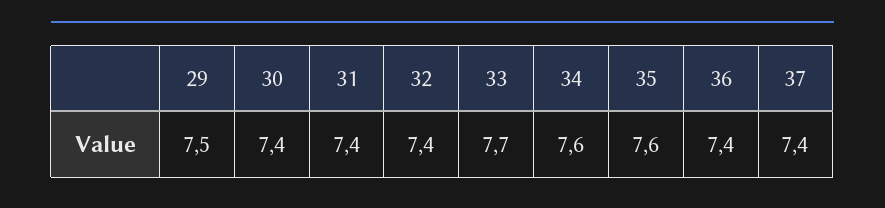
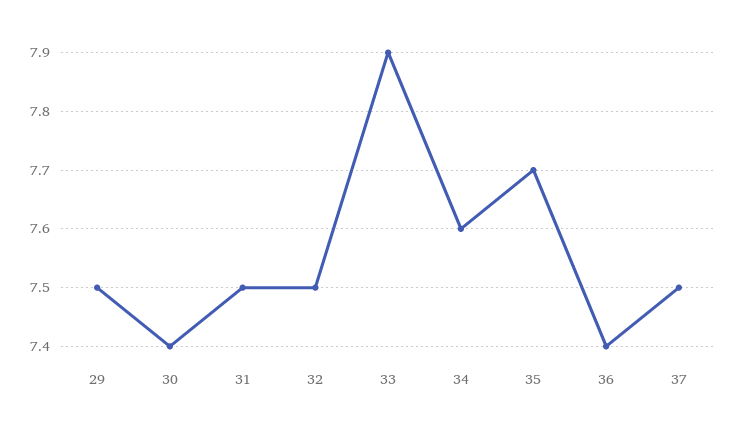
31: 7.4 -> 7.5
32: 7.4 -> 7.5
33: 7.7 -> 7.9
35: 7.6 -> 7.7
37: 7.4 -> 7.5

